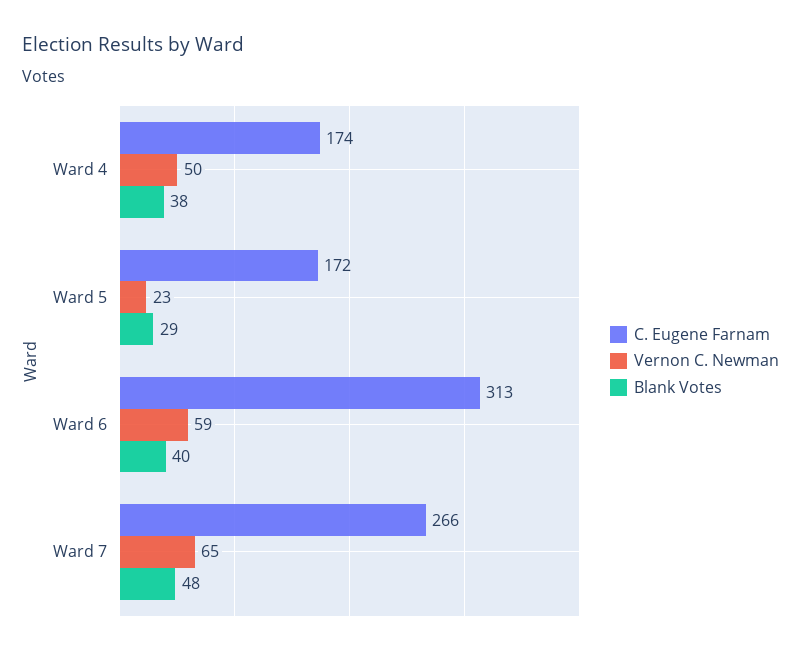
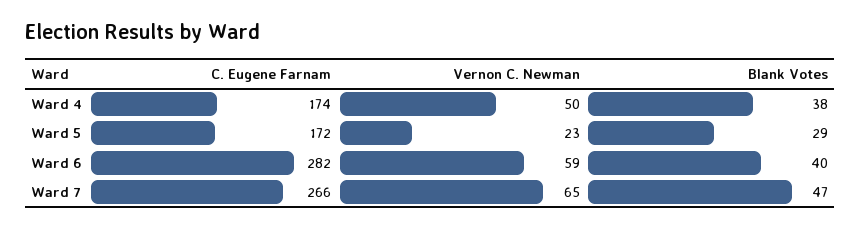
C. Eugene Farnam, Ward 6: 313 -> 282
Blank Votes, Ward 7: 48 -> 47

